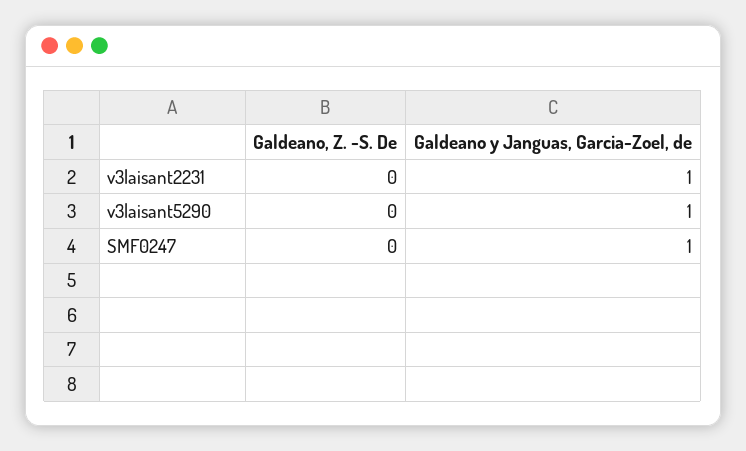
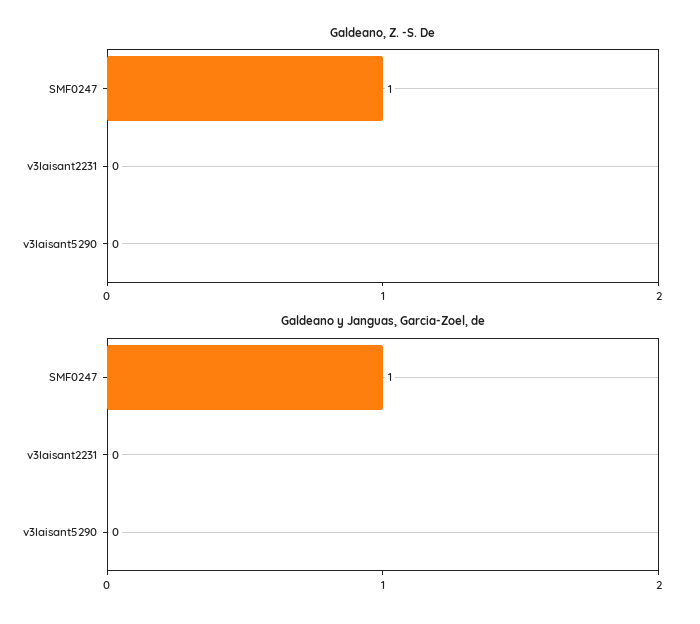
Galdeano y Janguas, Garcia-Zoel, de, v3laisant2231: 1 -> 0
Galdeano y Janguas, Garcia-Zoel, de, v3laisant5290: 1 -> 0
Galdeano, Z. -S. De, SMF0247: 0 -> 1

